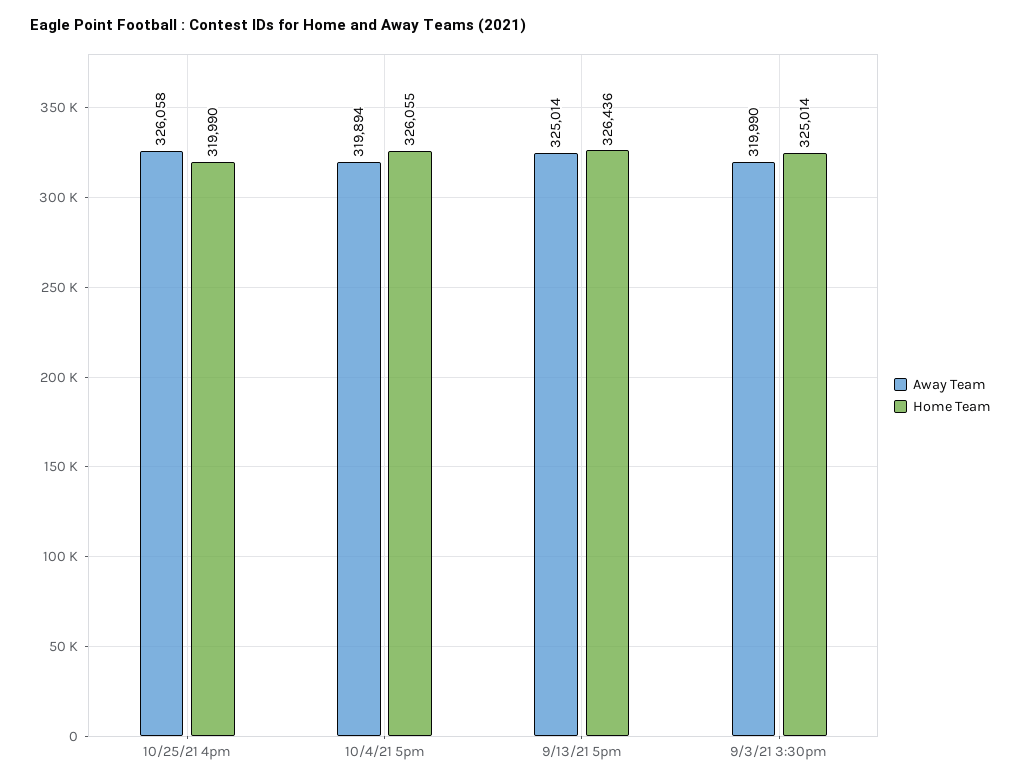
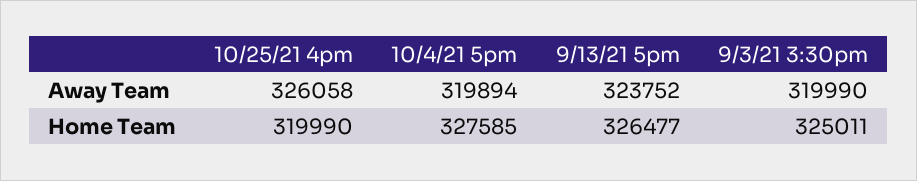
Home Team, 10/4/21 5pm: 326055 -> 327585
Away Team, 9/13/21 5pm: 325014 -> 323752
Home Team, 9/13/21 5pm: 326436 -> 326477
Home Team, 9/3/21 3:30pm: 325014 -> 325011

